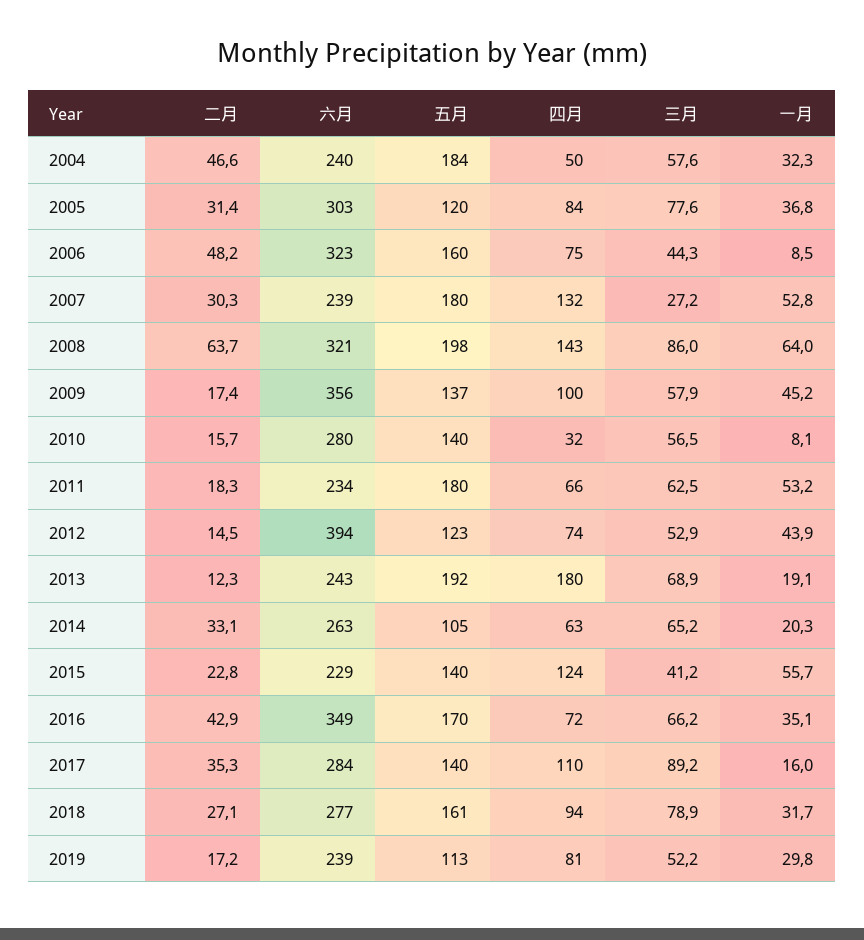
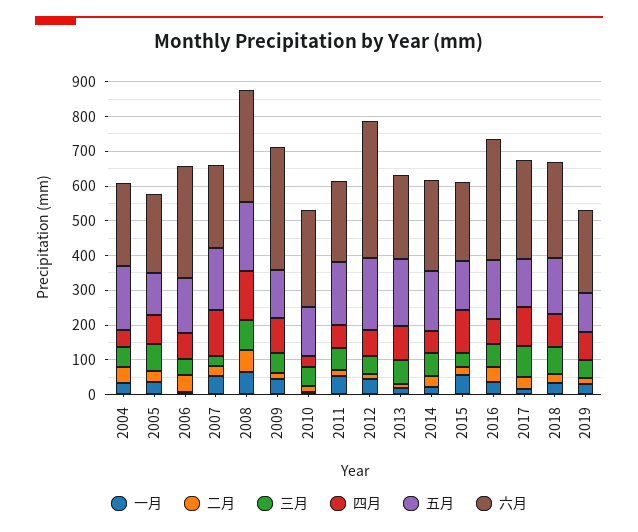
六月, 2005: 303 -> 225
五月, 2012: 123 -> 200
四月, 2013: 180 -> 100
五月, 2014: 105 -> 175

